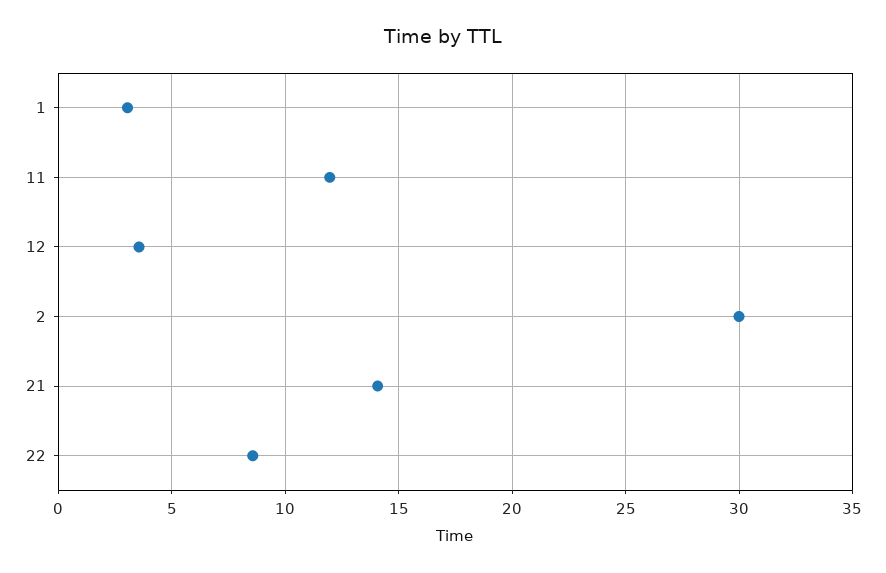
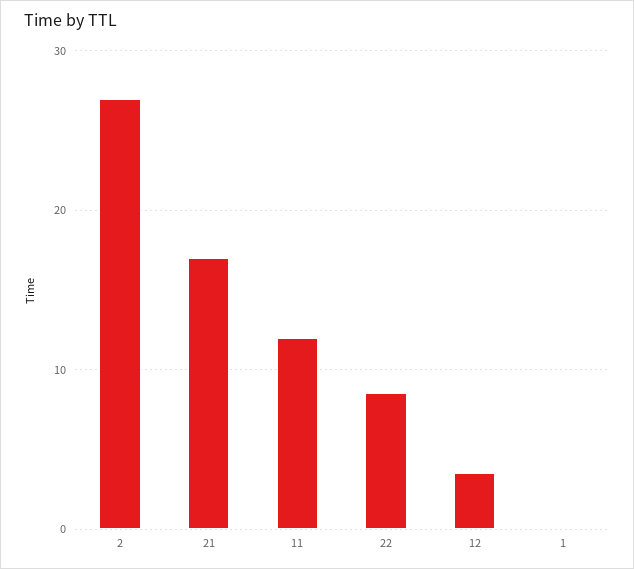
1: 3 -> 0
2: 30 -> 27
21: 14 -> 17

